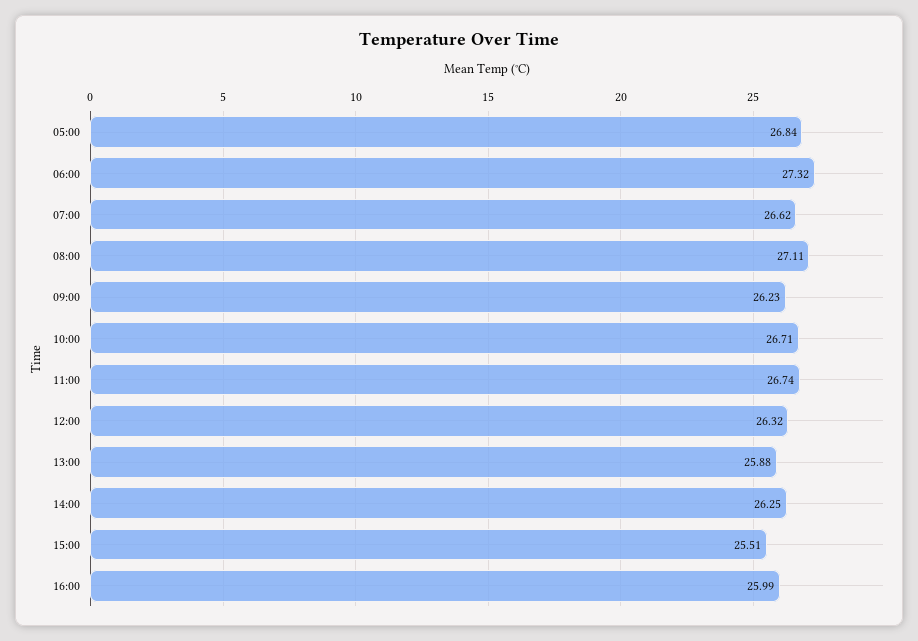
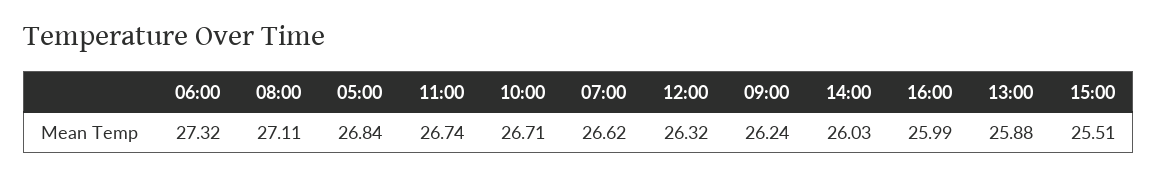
09:00: 26.23 -> 26.24
14:00: 26.25 -> 26.03

